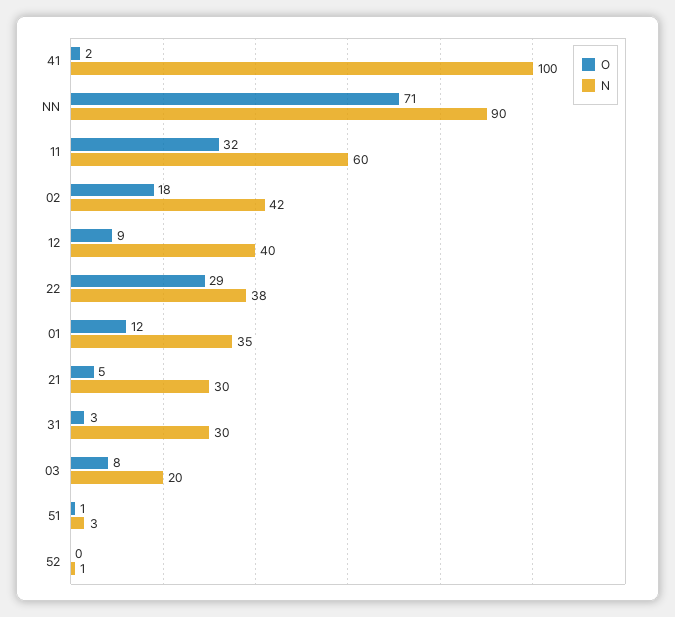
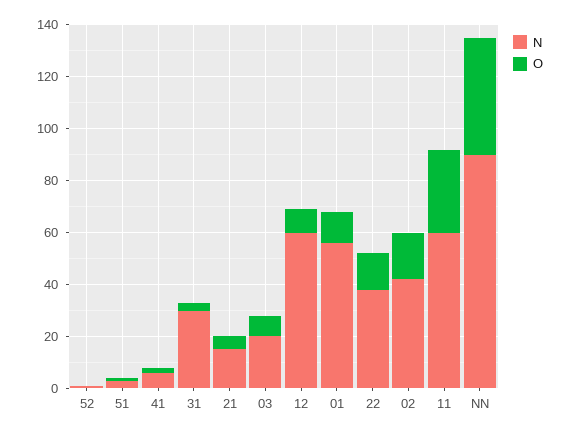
N, 41: 100 -> 5
O, NN: 71 -> 45
N, 12: 40 -> 60
O, 22: 29 -> 15
N, 01: 35 -> 55
N, 21: 30 -> 15

